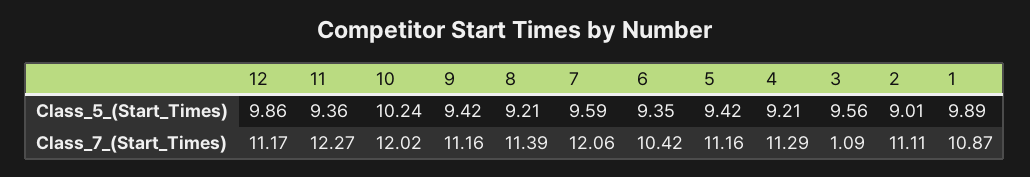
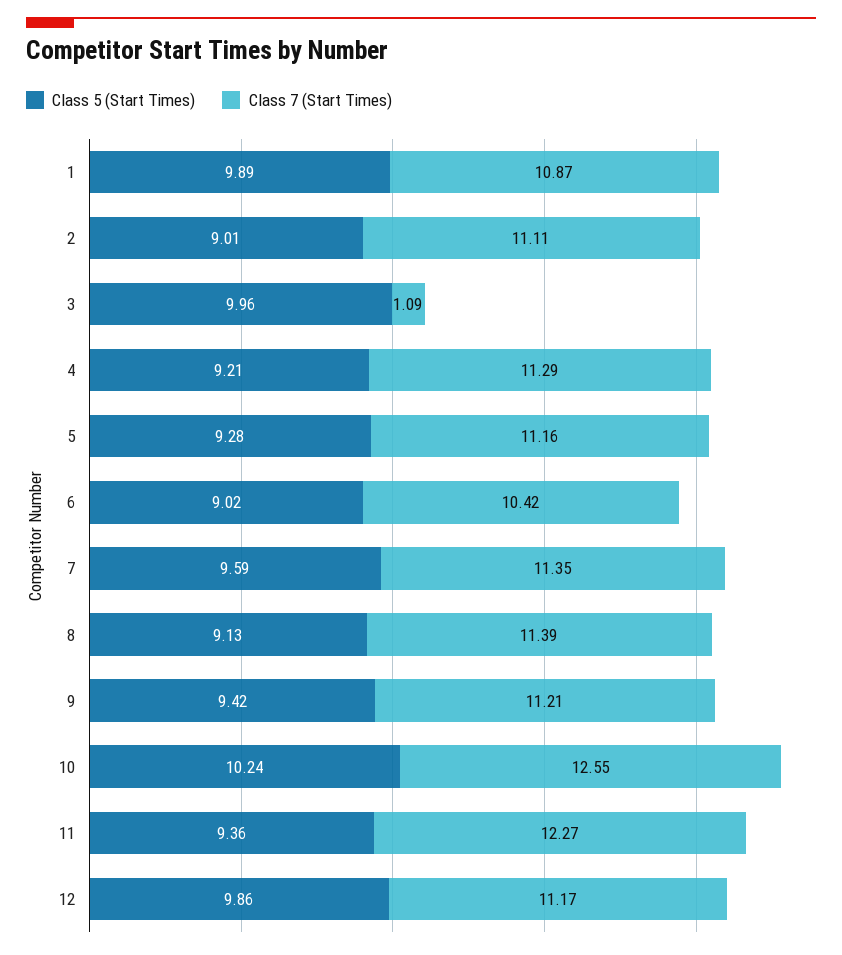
Class_5_(Start_Times), 8: 9.21 -> 9.13
Class_5_(Start_Times), 6: 9.35 -> 9.02
Class_5_(Start_Times), 5: 9.42 -> 9.28
Class_5_(Start_Times), 3: 9.56 -> 9.96
Class_7_(Start_Times), 10: 12.02 -> 12.55
Class_7_(Start_Times), 9: 11.16 -> 11.21
Class_7_(Start_Times), 7: 12.06 -> 11.35

